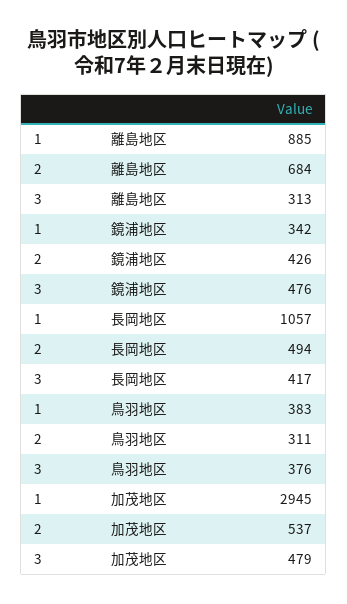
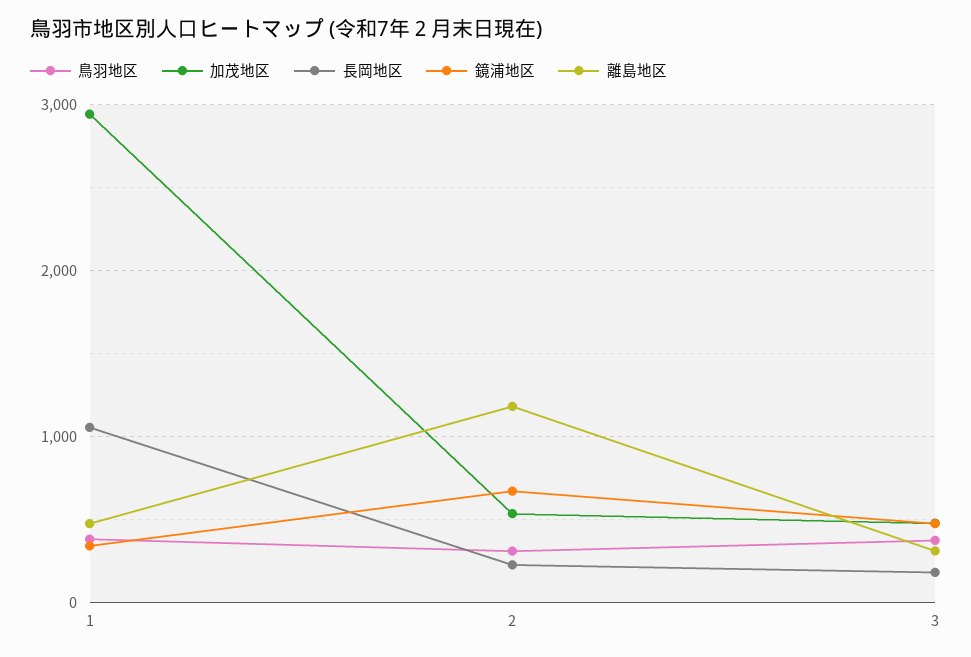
離島地区, 1: 885 -> 500
離島地区, 2: 684 -> 1200
鏡浦地区, 2: 426 -> 700
長岡地区, 2: 494 -> 200
長岡地区, 3: 417 -> 200

